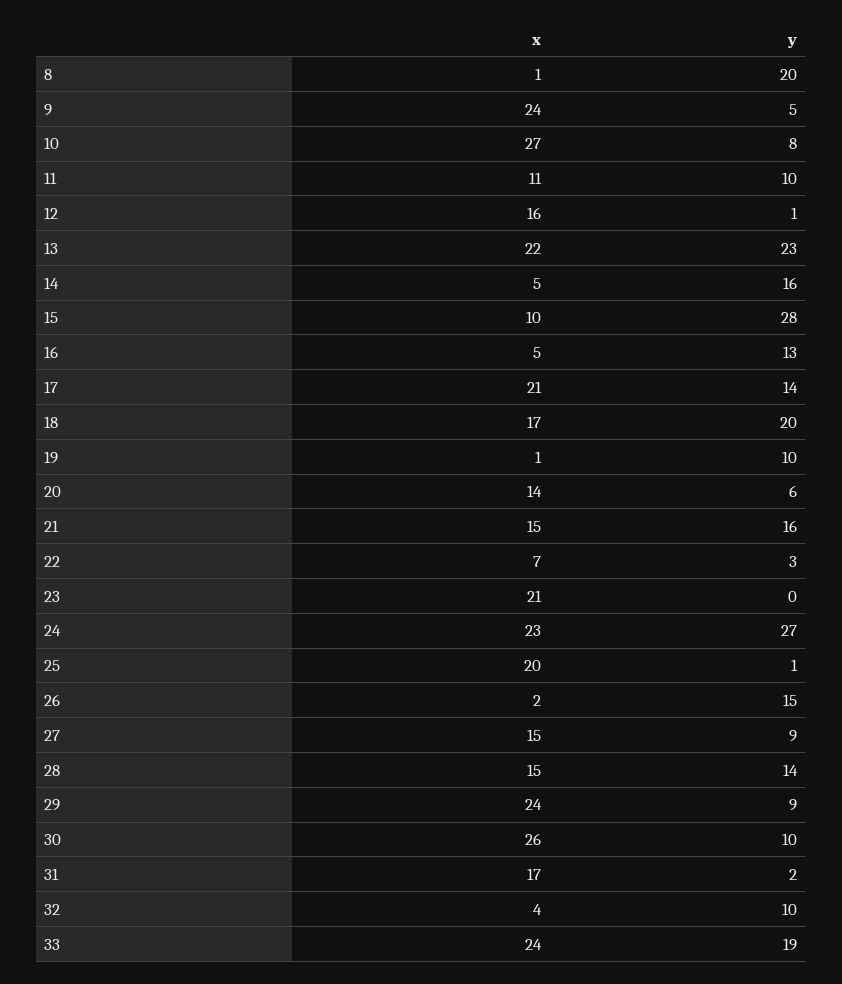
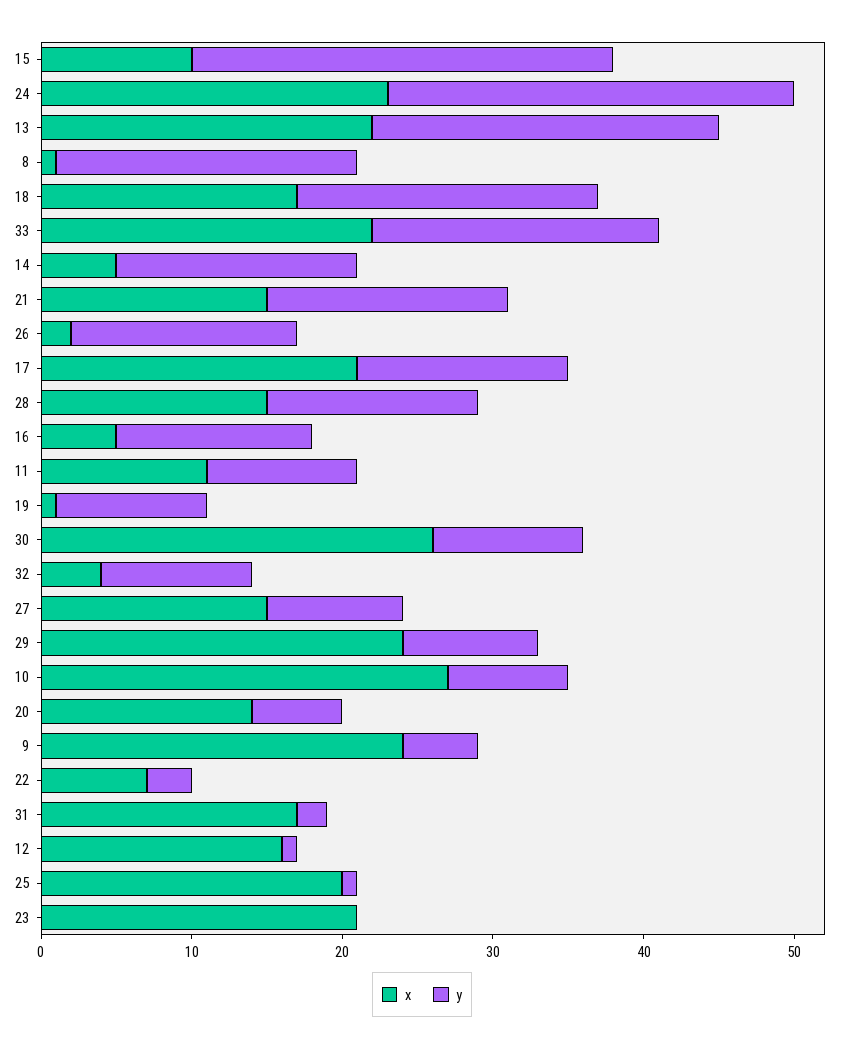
x, 33: 24 -> 22

